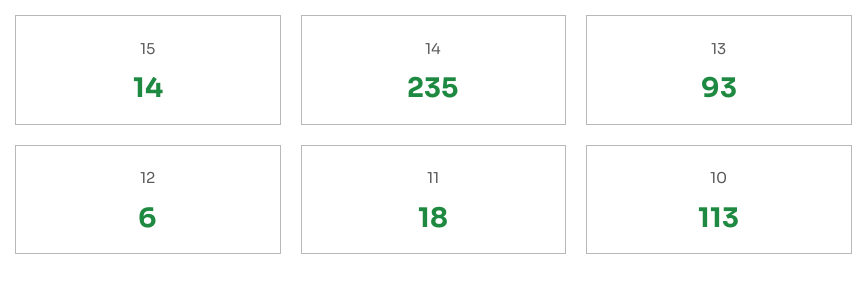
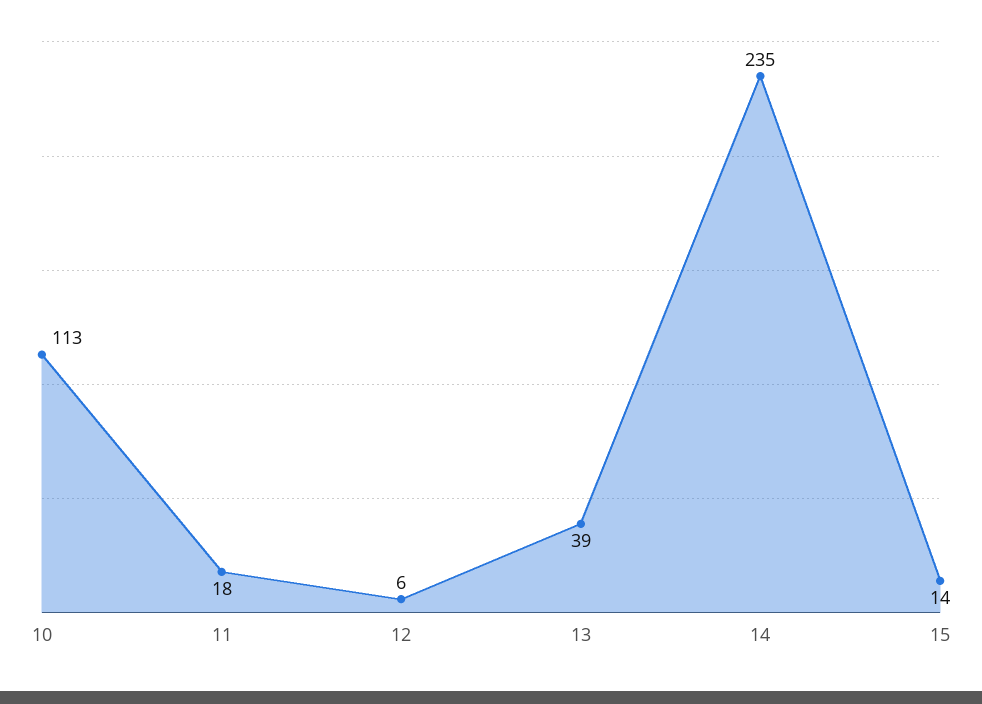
13: 93 -> 39

